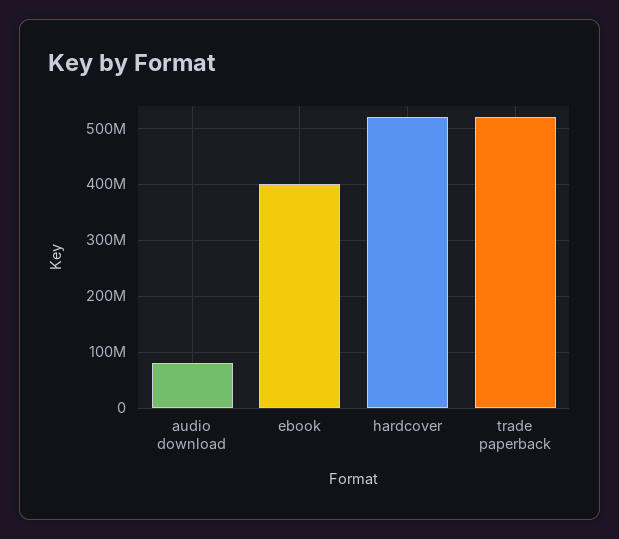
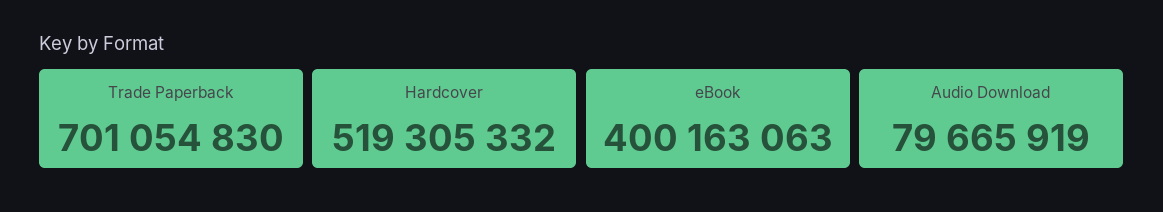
trade paperback: 520000000 -> 701054830

